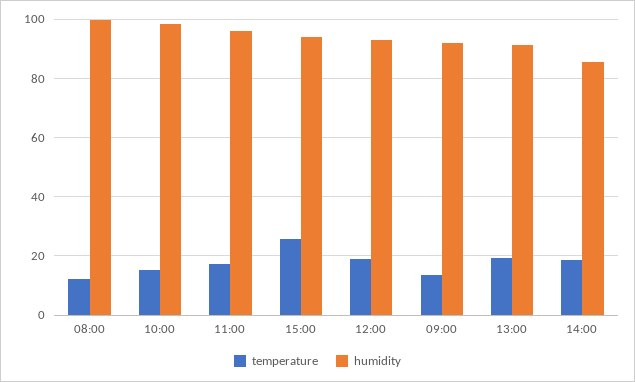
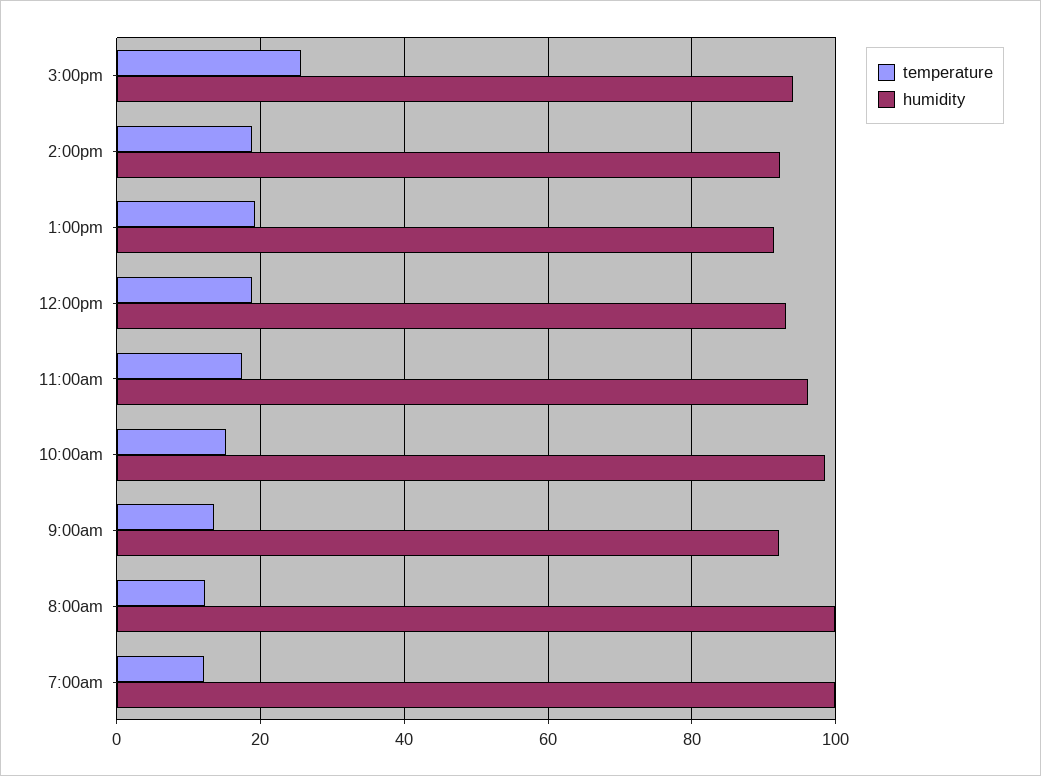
humidity, 14:00: 85 -> 92
temperature, 7:00am: none -> 12
humidity, 7:00am: none -> 100

